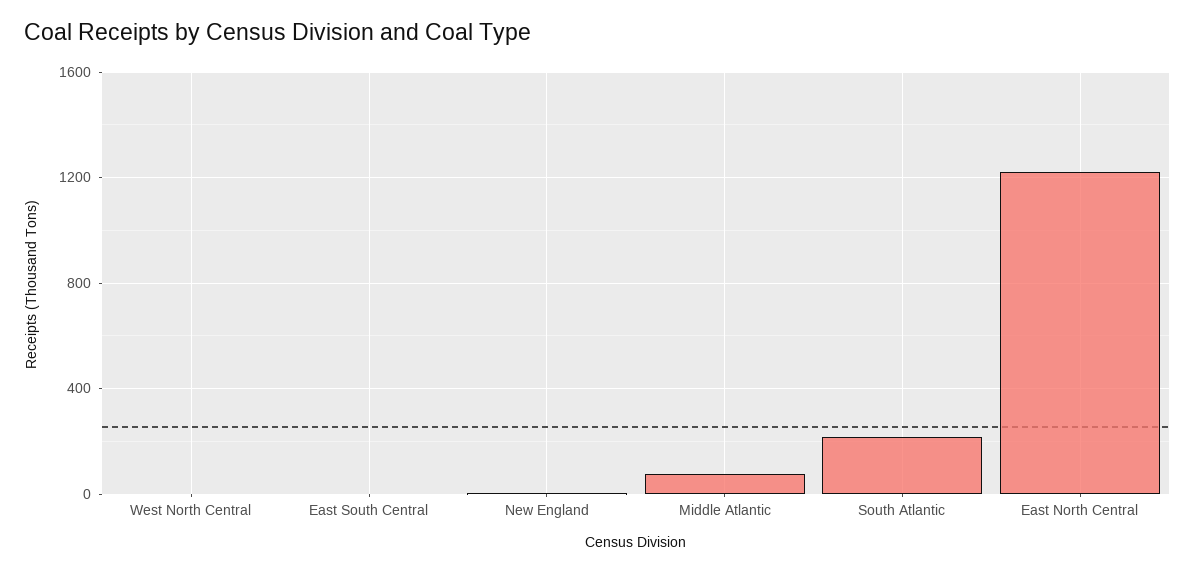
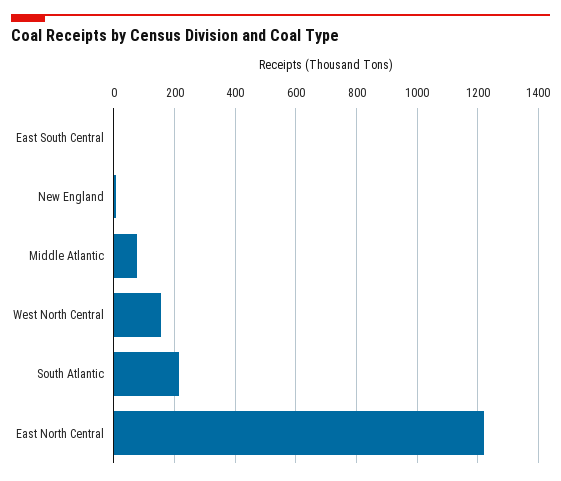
West North Central: 0 -> 160

